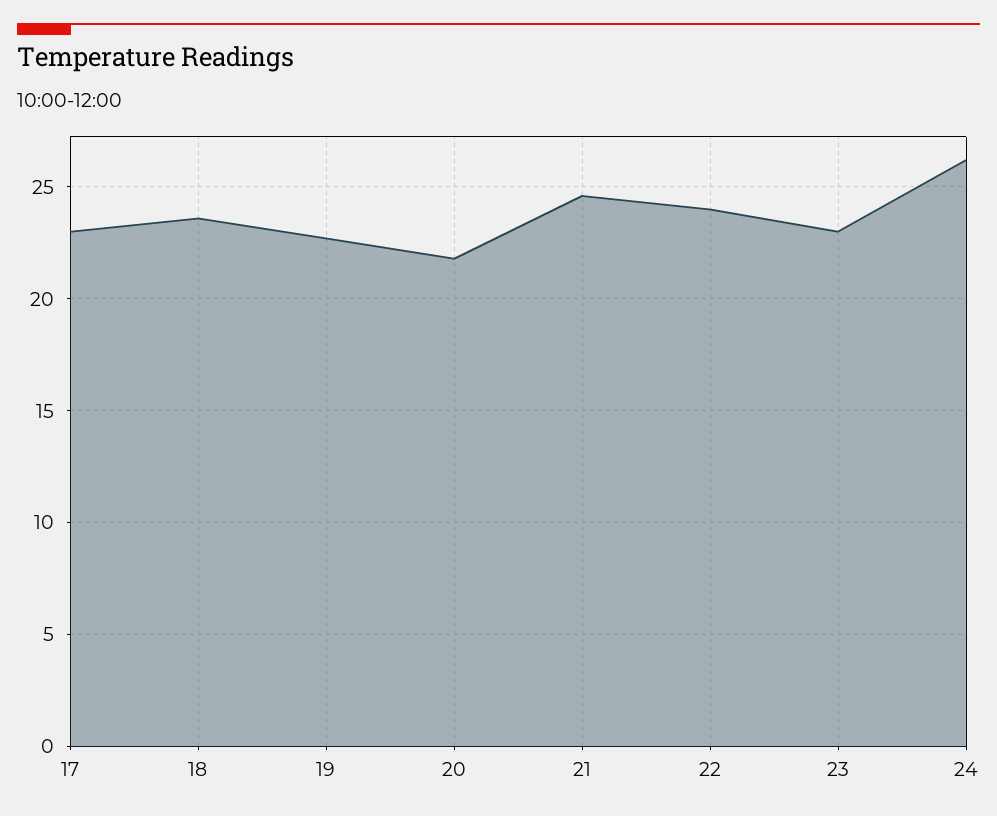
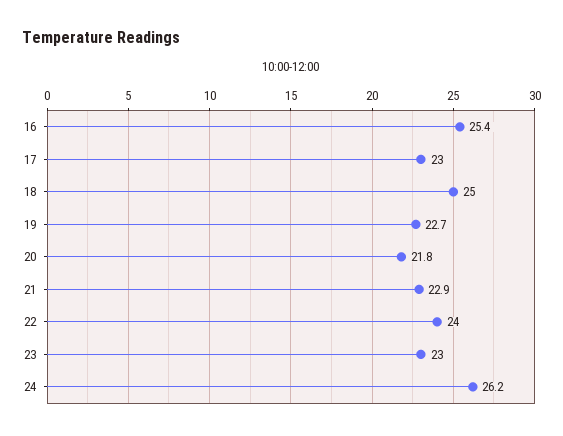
18: 23.5 -> 25
21: 24.5 -> 22.9
16: none -> 25.4

